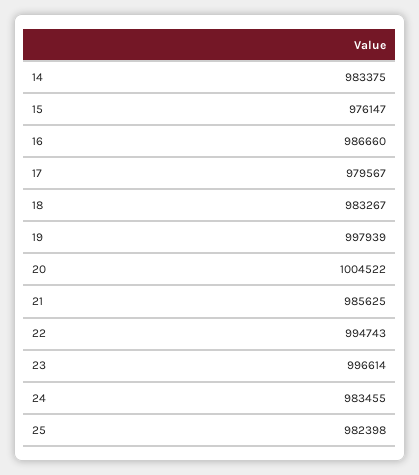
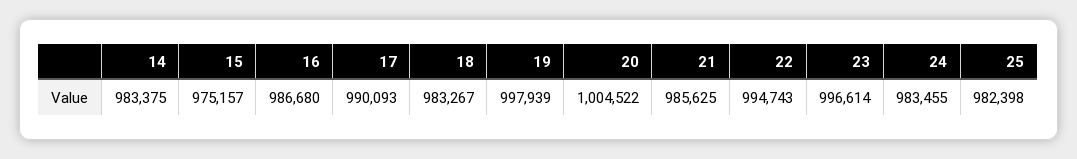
15: 976147 -> 975157
16: 986660 -> 986680
17: 979567 -> 990093

